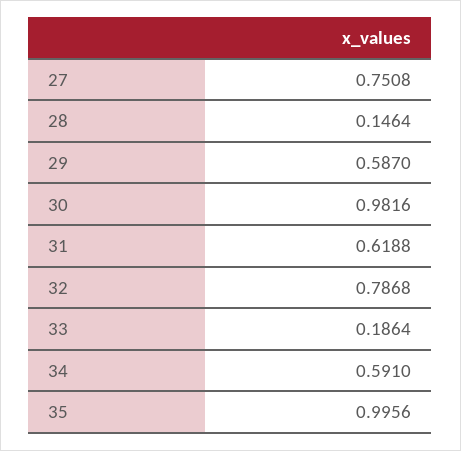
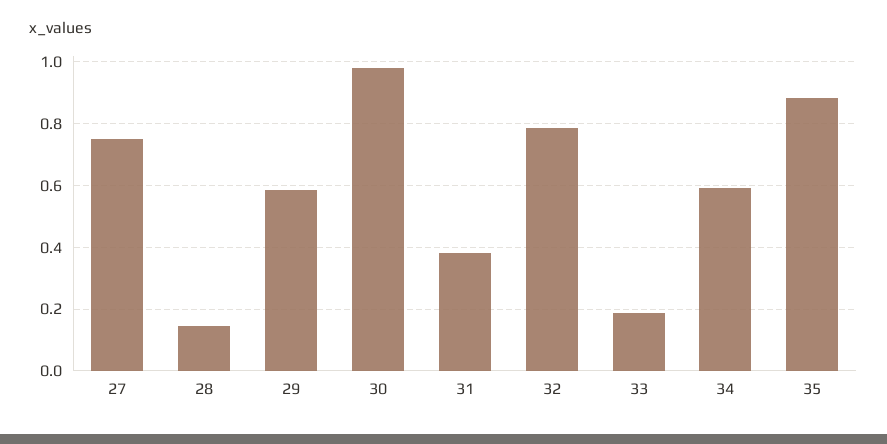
31: 0.6188 -> 0.38
35: 0.9956 -> 0.88

